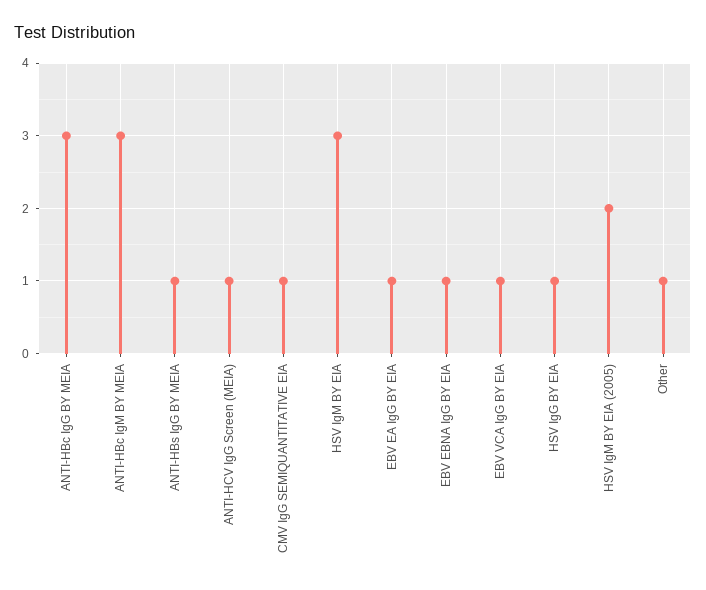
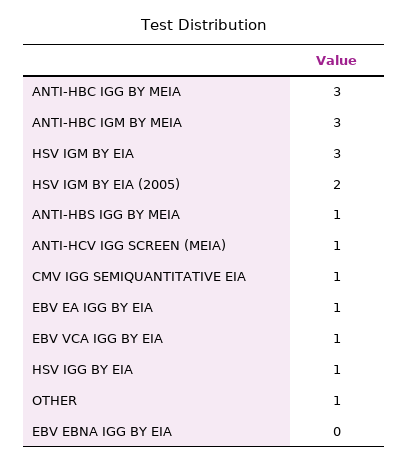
EBV EBNA IgG BY EIA: 1 -> 0

